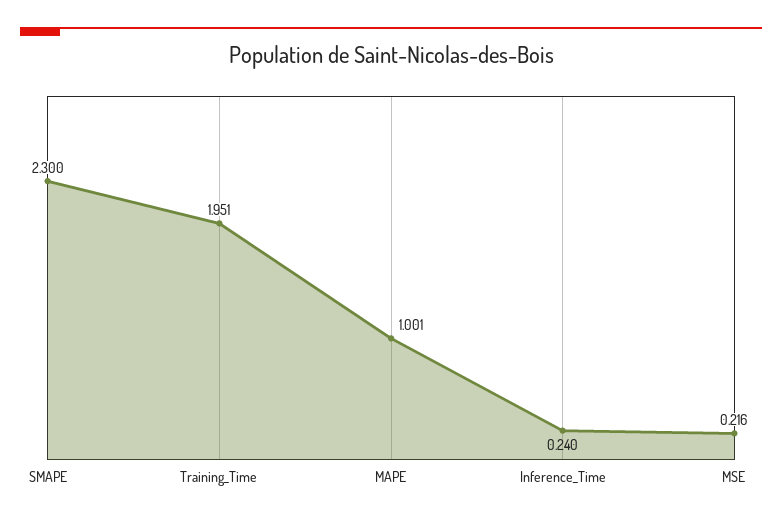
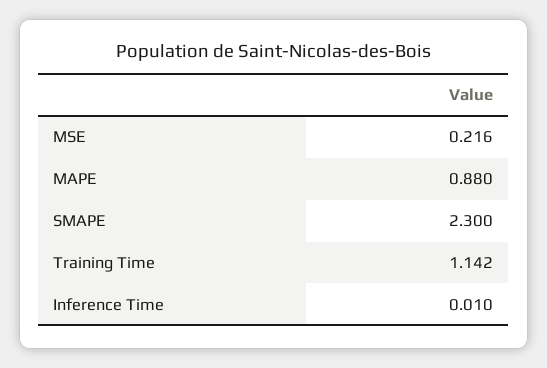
Training_Time: 1.951 -> 1.142
MAPE: 1.001 -> 0.88
Inference_Time: 0.24 -> 0.01

